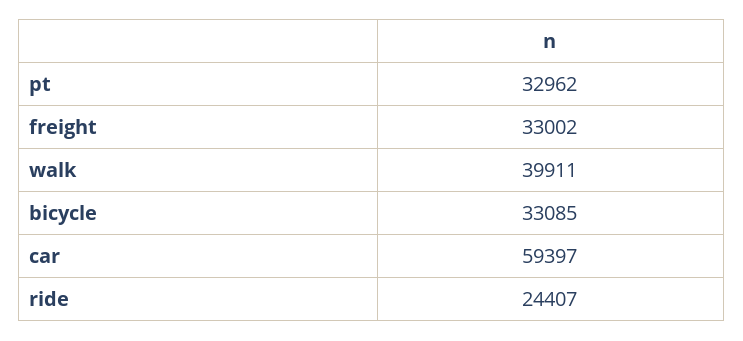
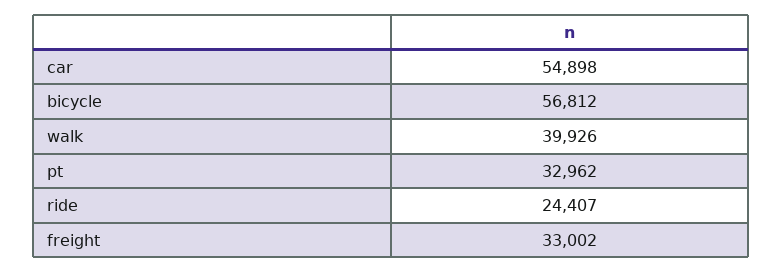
walk: 39911 -> 39926
bicycle: 33085 -> 56812
car: 59397 -> 54898

